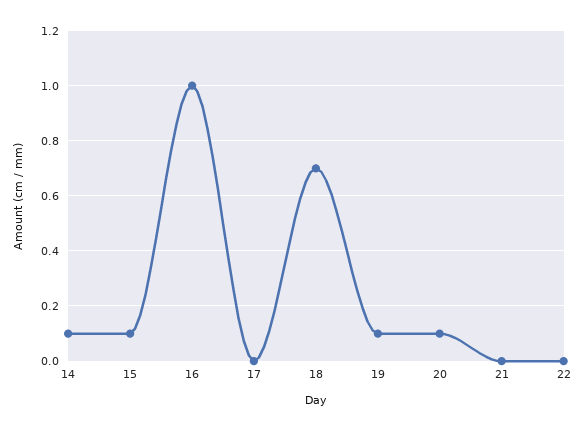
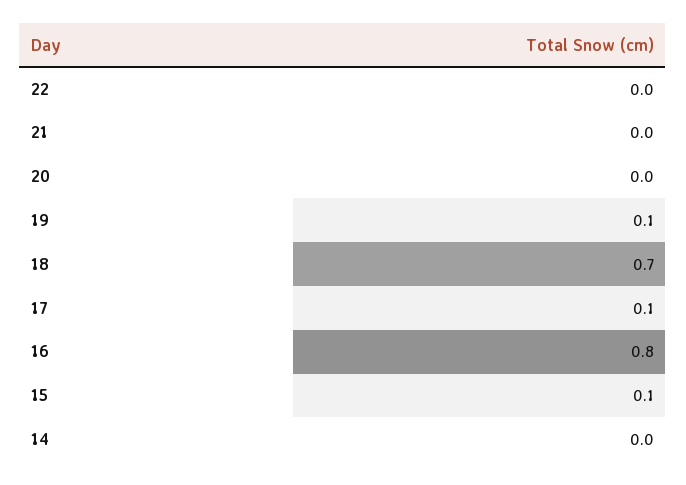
14: 0.1 -> 0
16: 1 -> 0.8
17: 0 -> 0.1
20: 0.1 -> 0

